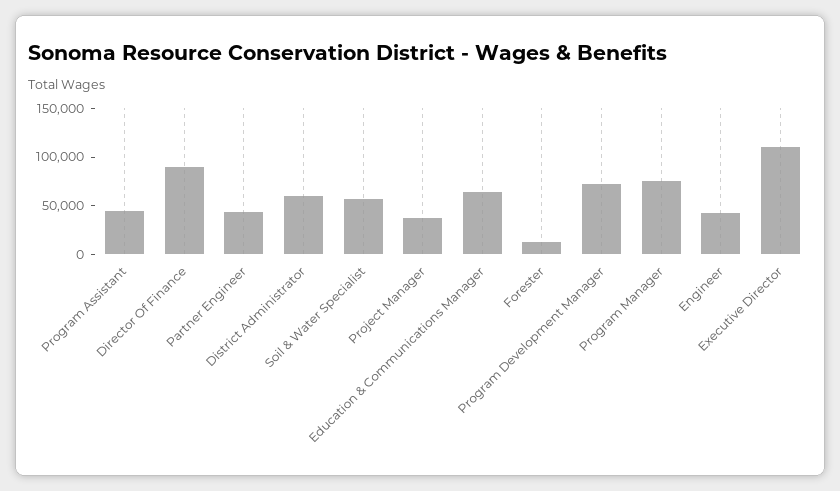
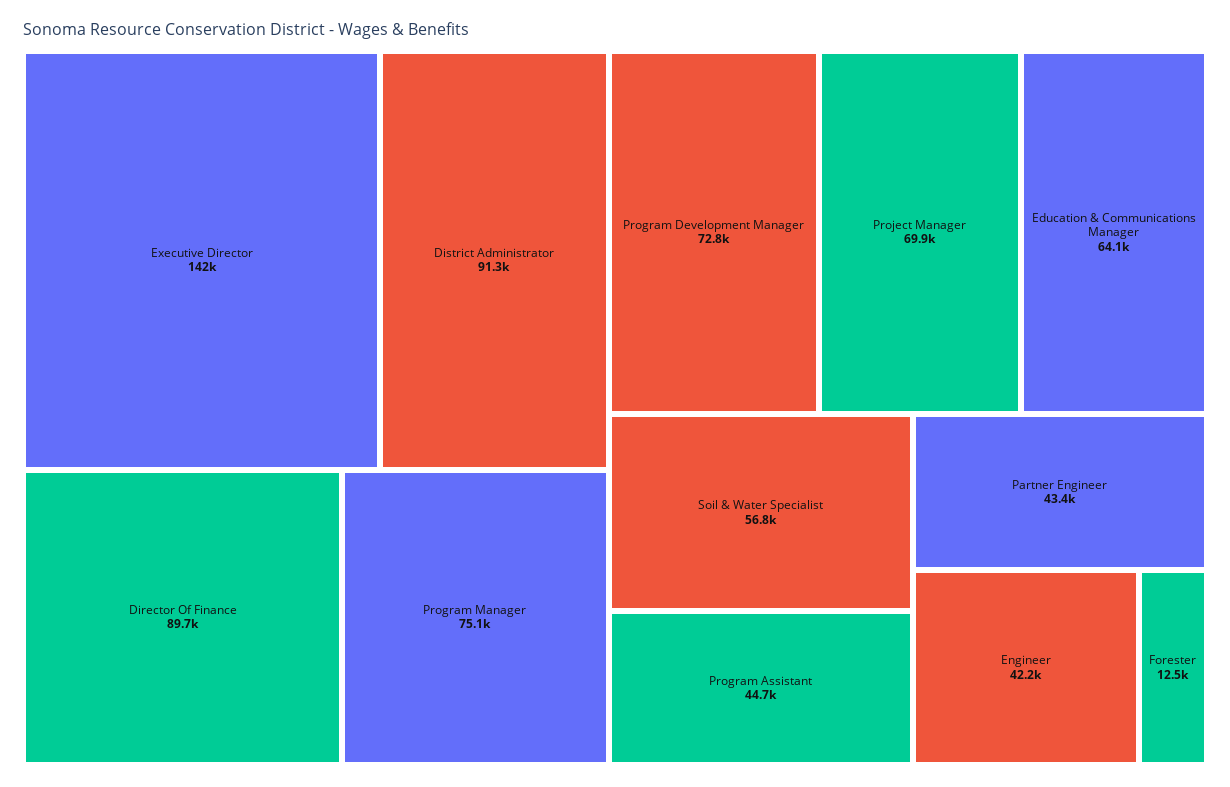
District Administrator: 60000 -> 91300
Project Manager: 40000 -> 69900
Executive Director: 110000 -> 142000

